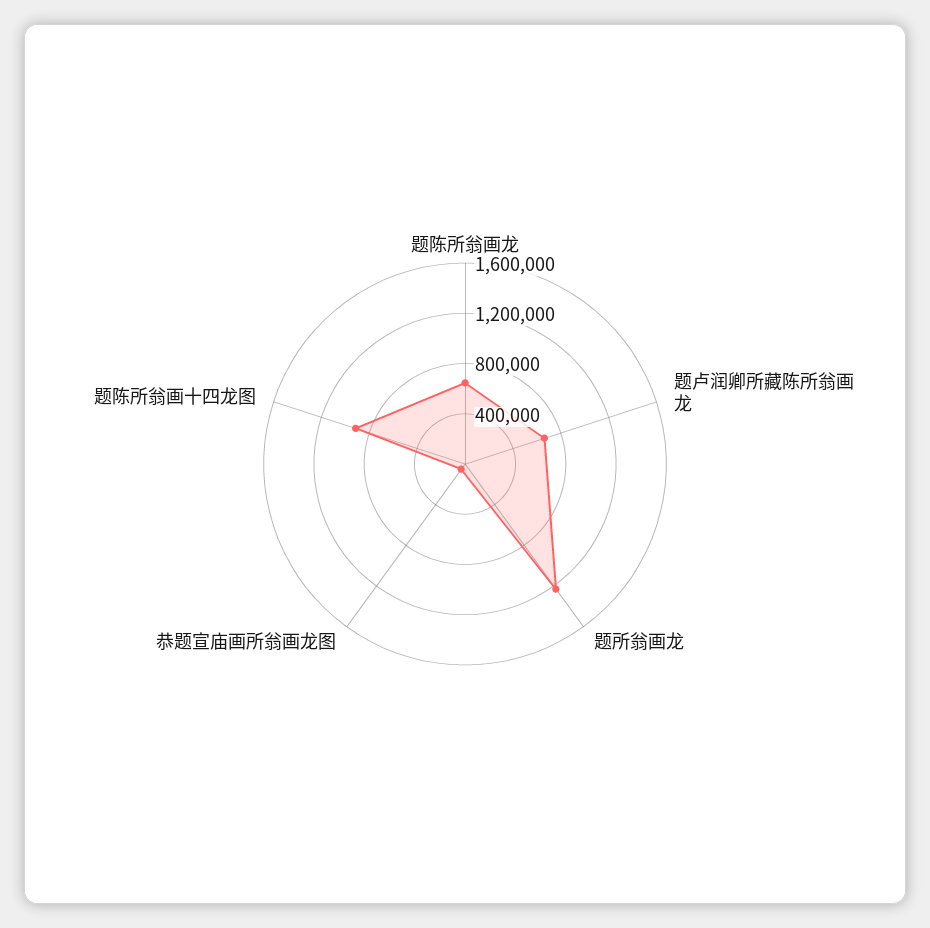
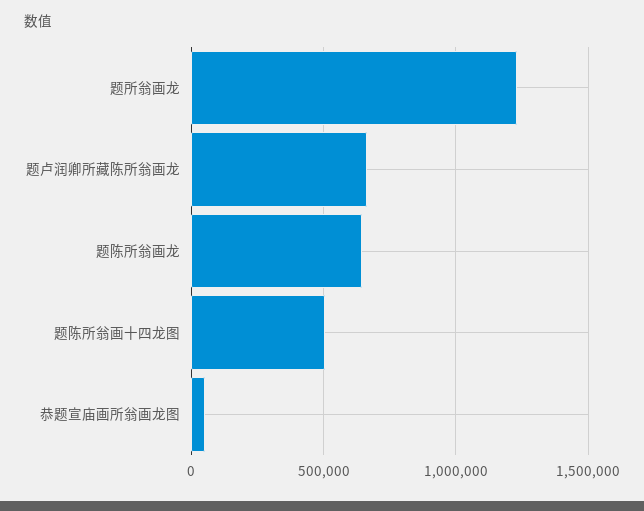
题陈所翁画十四龙图: 900000 -> 500000

